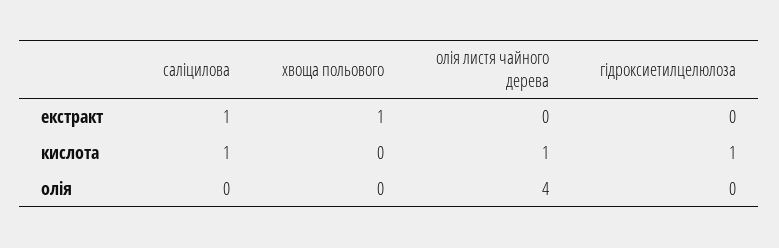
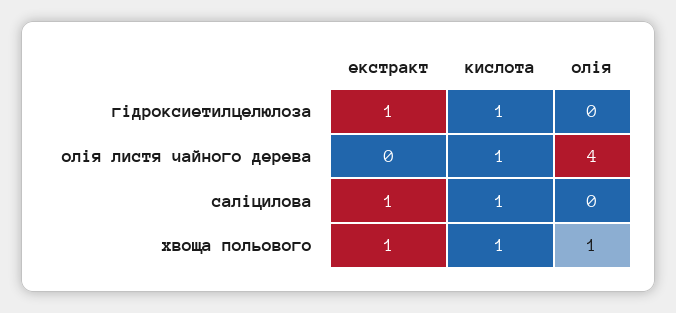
гідроксиетилцелюлоза, екстракт: 0 -> 1
хвоща польового, кислота: 0 -> 1
хвоща польового, олія: 0 -> 1

